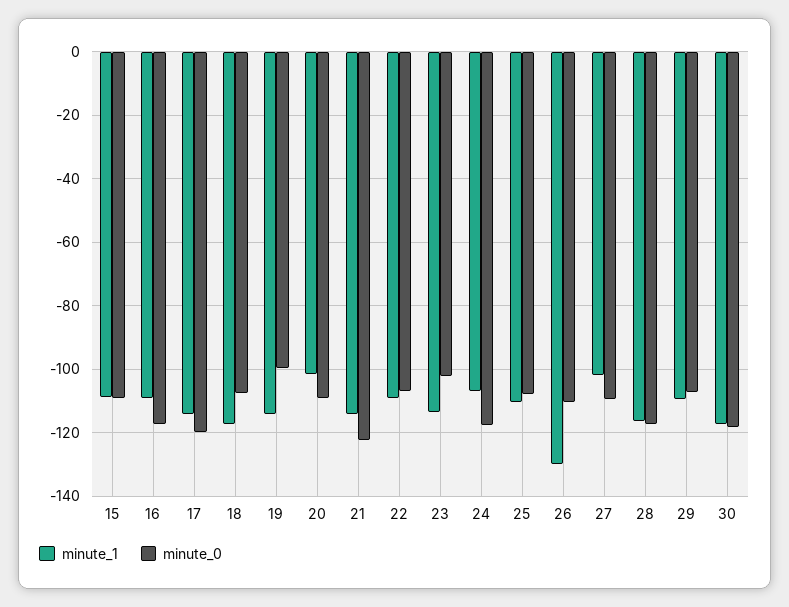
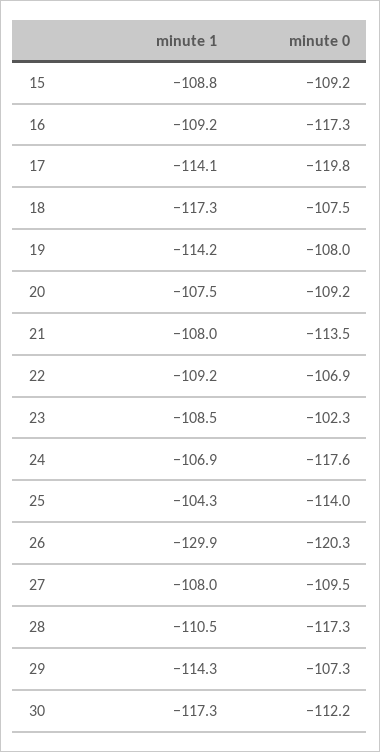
minute_0, 19: -100 -> -108
minute_1, 20: -102 -> -107.5
minute_1, 21: -114 -> -108
minute_0, 21: -122 -> -113.5
minute_1, 23: -114 -> -108.5
minute_1, 25: -110 -> -104.3
minute_0, 25: -108 -> -114
minute_0, 26: -110 -> -120.3
minute_1, 27: -102 -> -108
minute_1, 28: -116 -> -110.5
minute_1, 29: -110 -> -114.3
minute_0, 30: -118 -> -112.2

